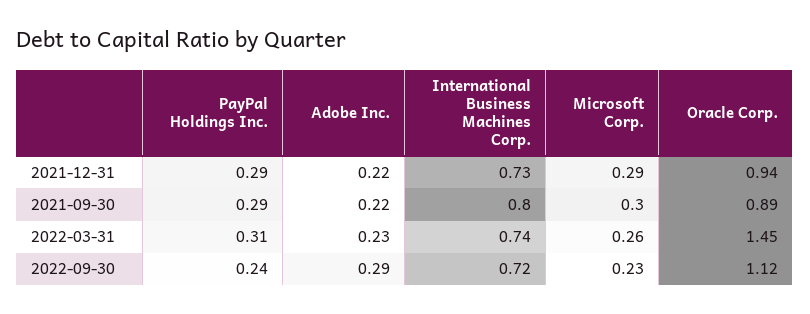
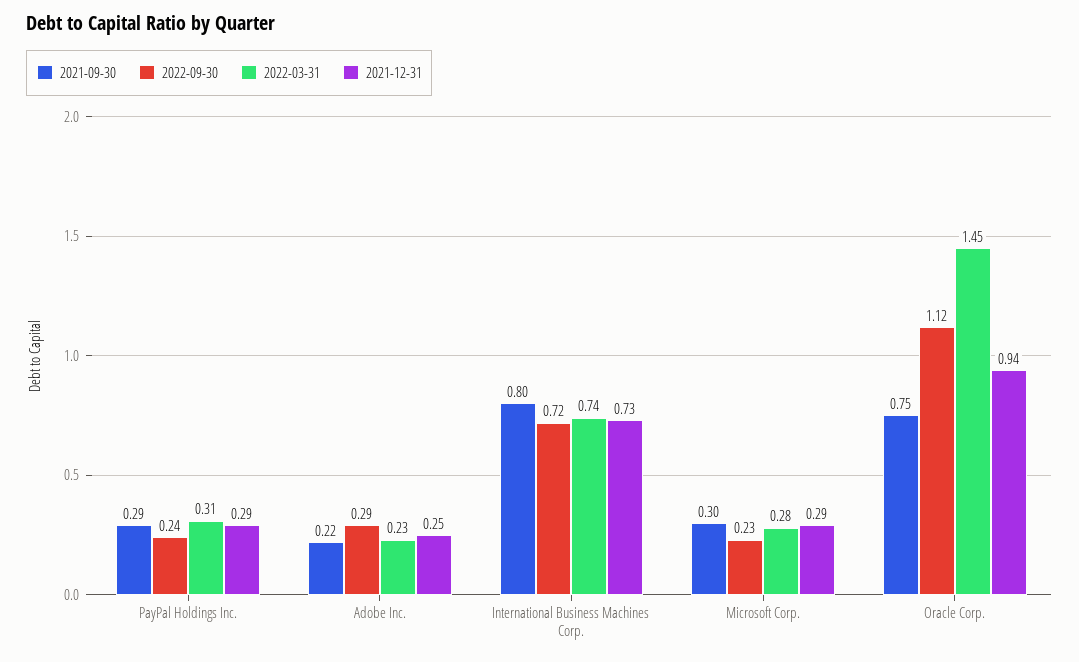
2021-12-31, Adobe Inc.: 0.22 -> 0.25
2021-09-30, Oracle Corp.: 0.89 -> 0.75
2022-03-31, Microsoft Corp.: 0.26 -> 0.28

